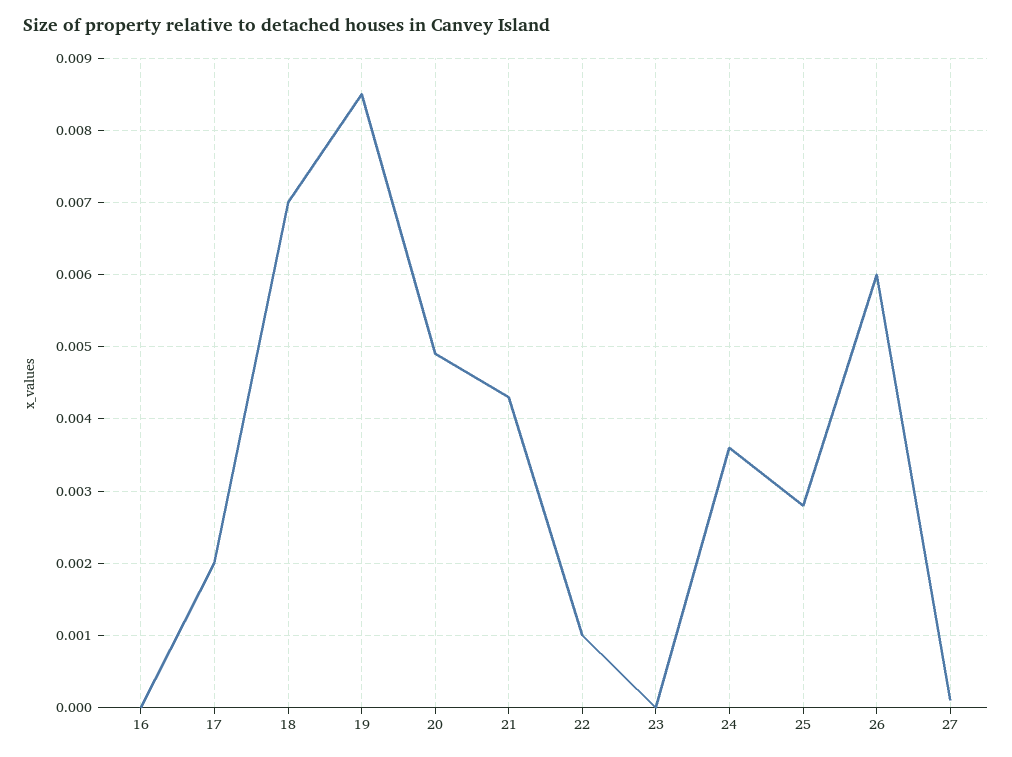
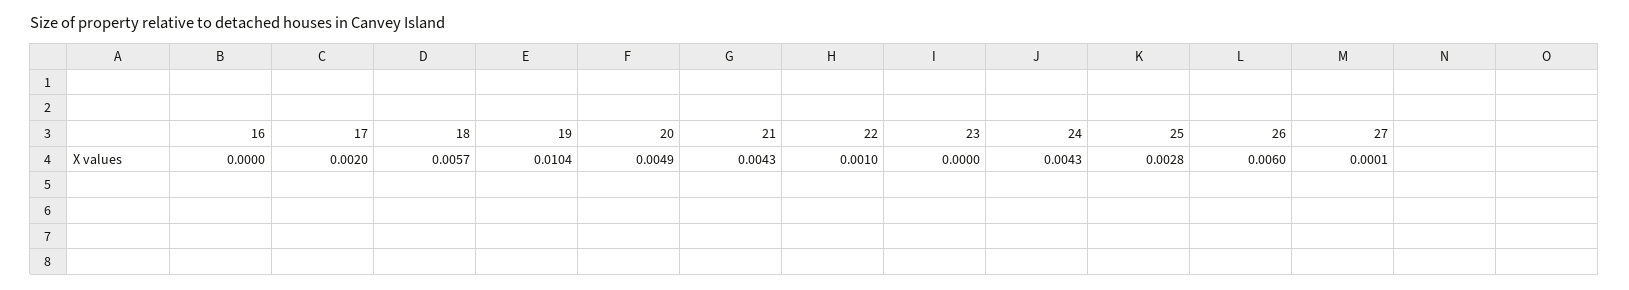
18: 0.007 -> 0.0057
19: 0.0085 -> 0.0104
24: 0.0036 -> 0.0043

